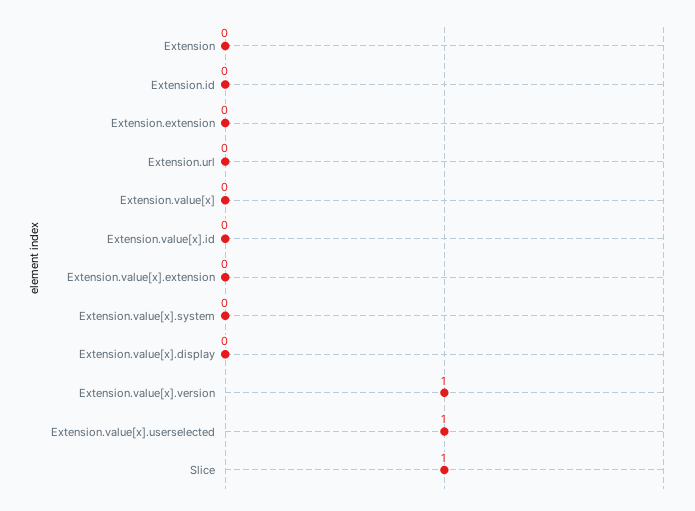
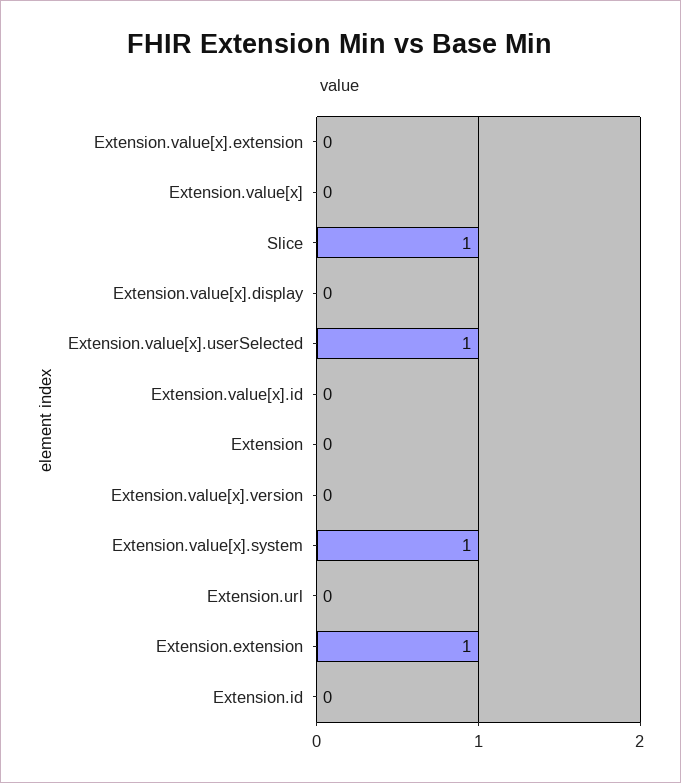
Extension.extension: 0 -> 1
Extension.value[x].system: 0 -> 1
Extension.value[x].version: 1 -> 0

